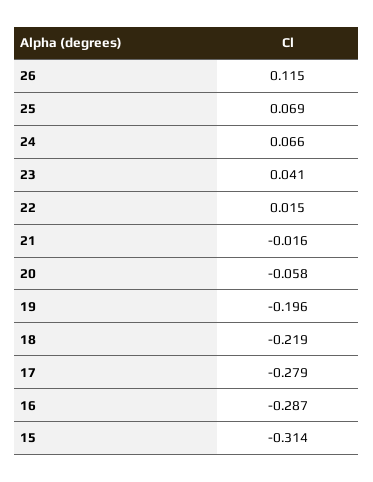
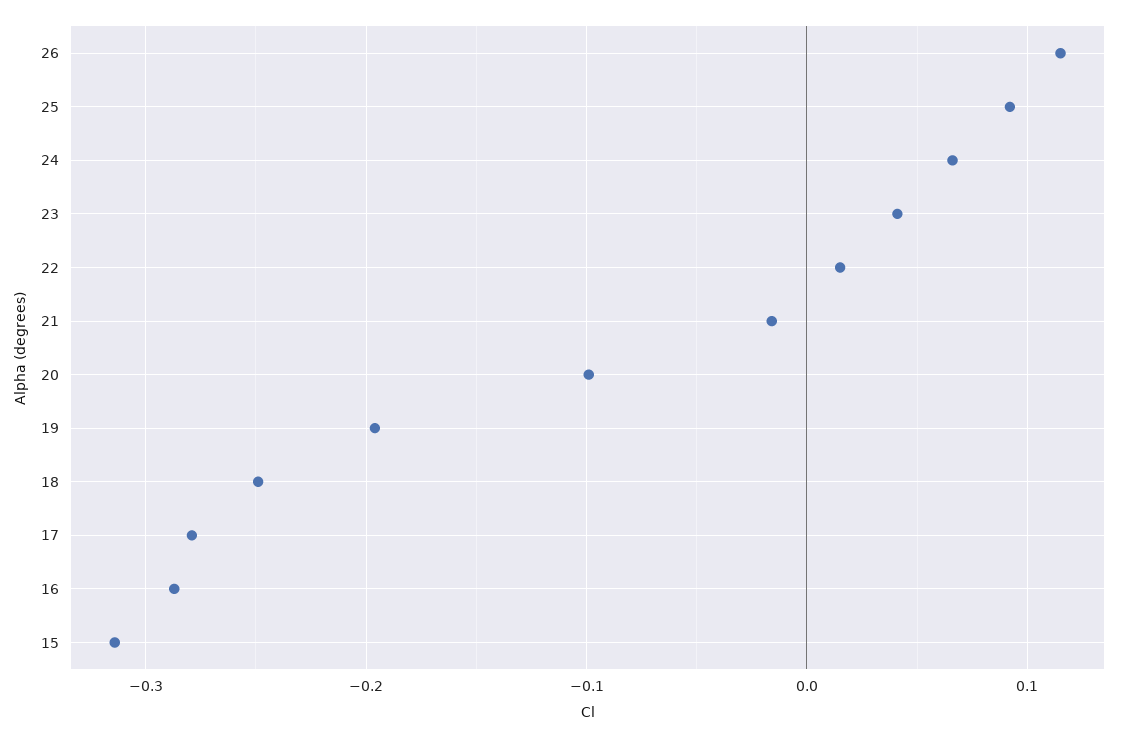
25: 0.069 -> 0.09
20: -0.058 -> -0.1
18: -0.219 -> -0.25

